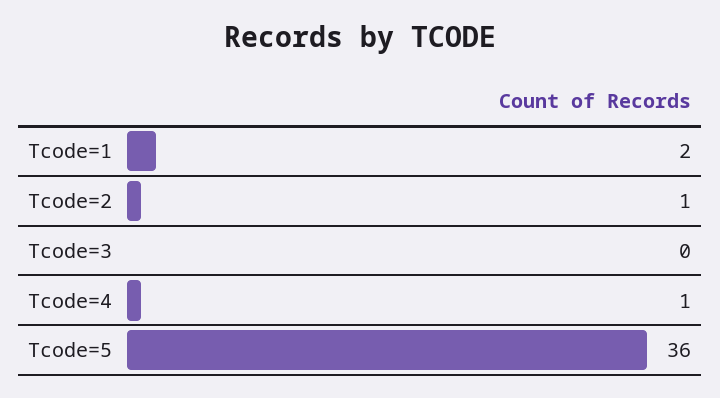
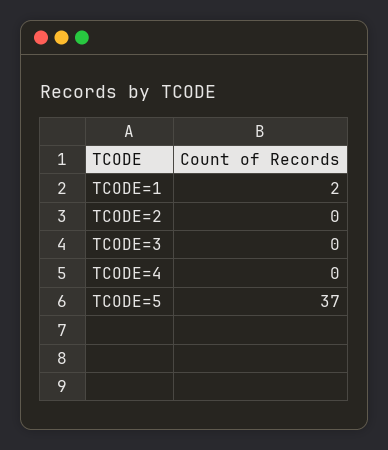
Tcode=2: 1 -> 0
Tcode=4: 1 -> 0
Tcode=5: 36 -> 37

